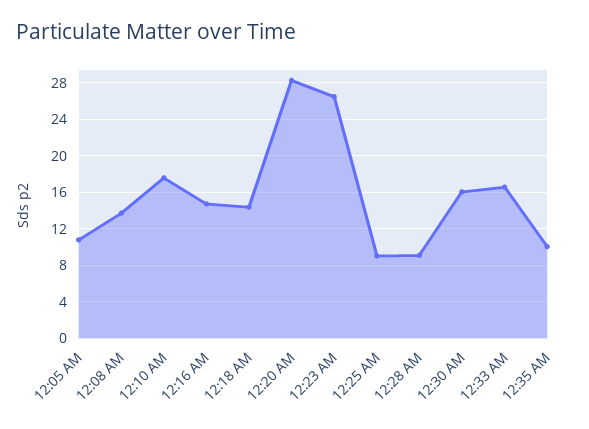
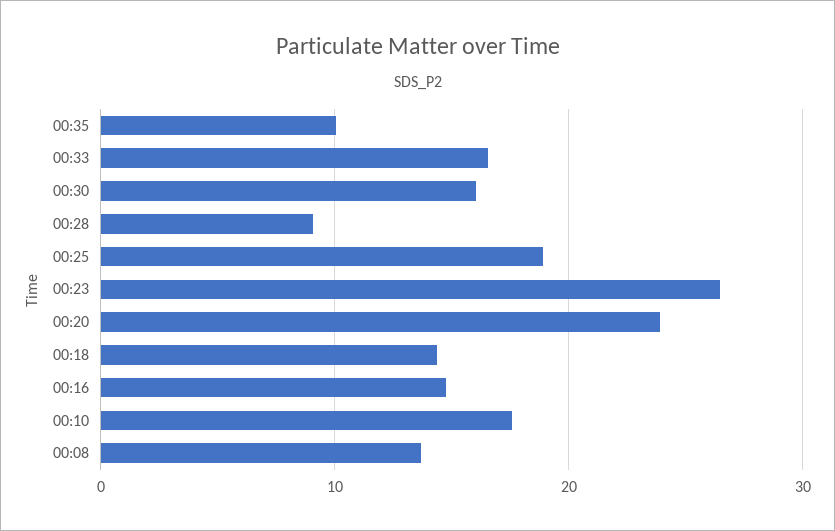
12:05 AM: 11 -> none
12:20 AM: 28 -> 24
12:25 AM: 9 -> 19

